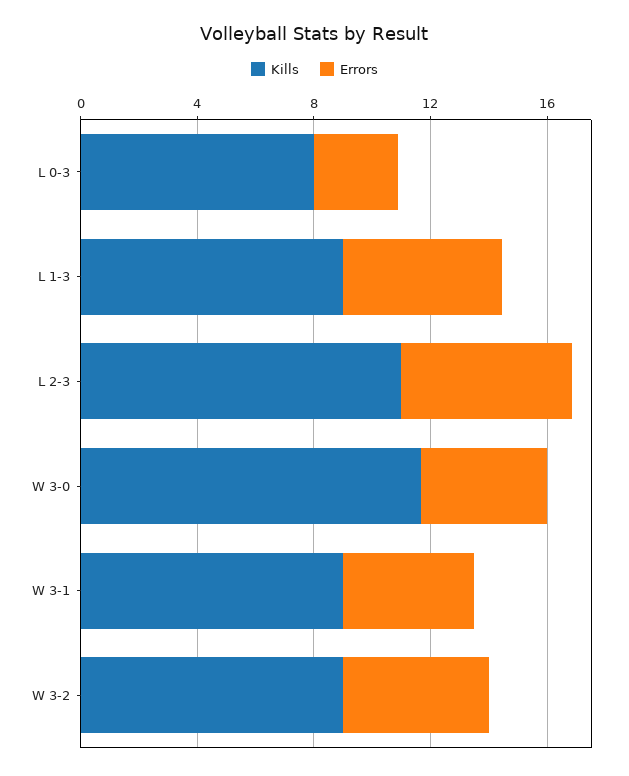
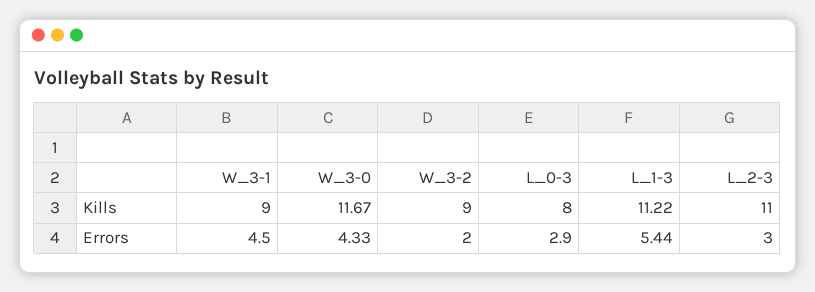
Kills, L 1-3: 9 -> 11.22
Errors, L 2-3: 6 -> 3
Errors, W 3-2: 5 -> 2

